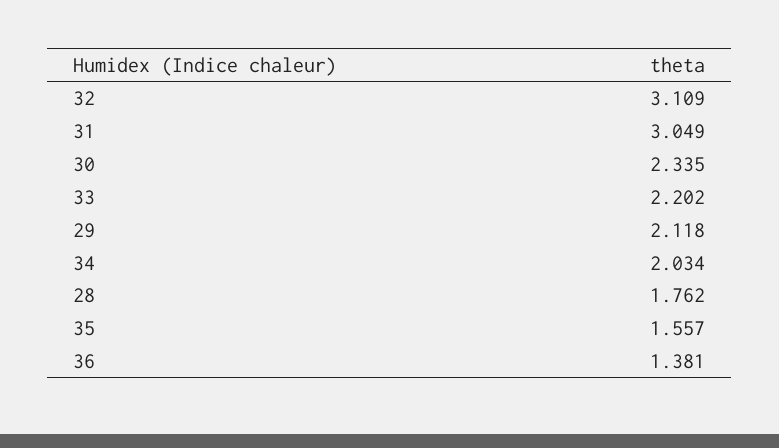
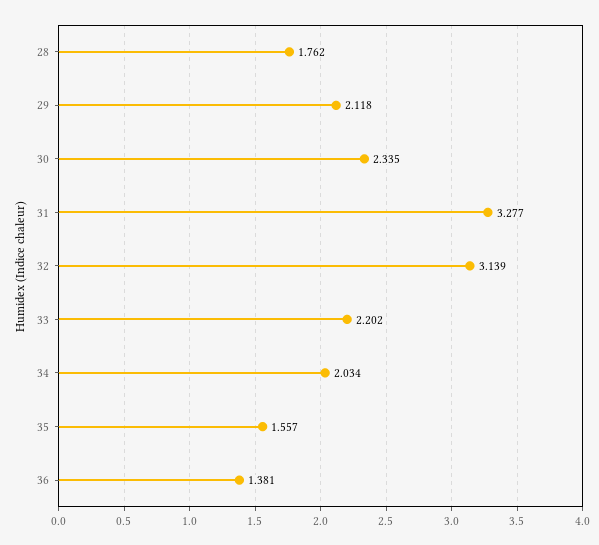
32: 3.109 -> 3.139
31: 3.049 -> 3.277

